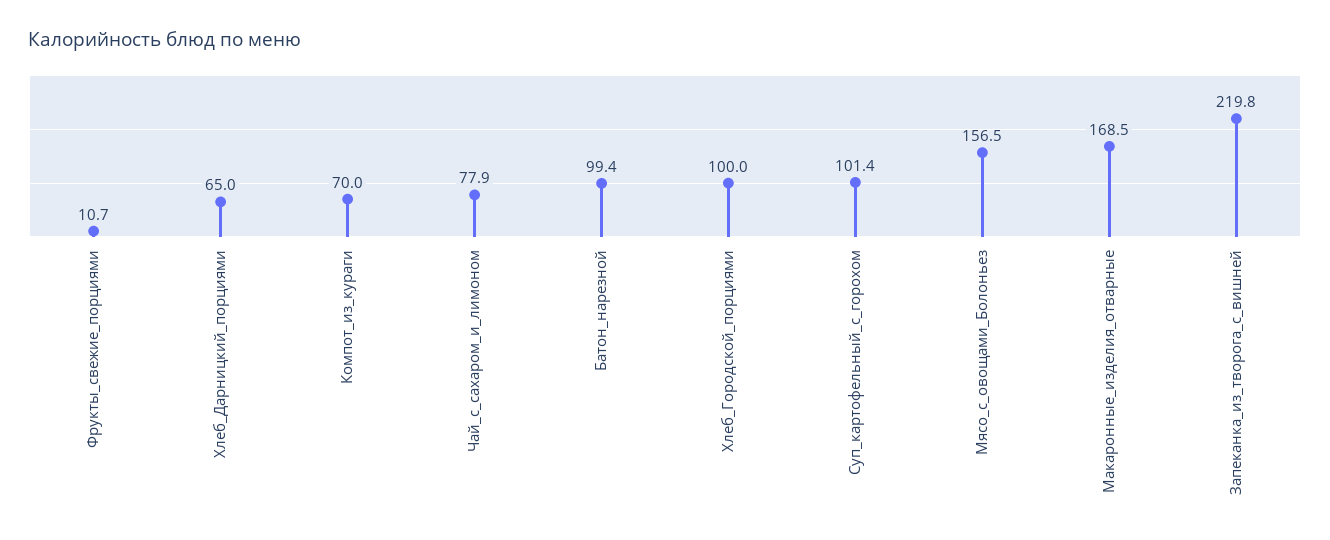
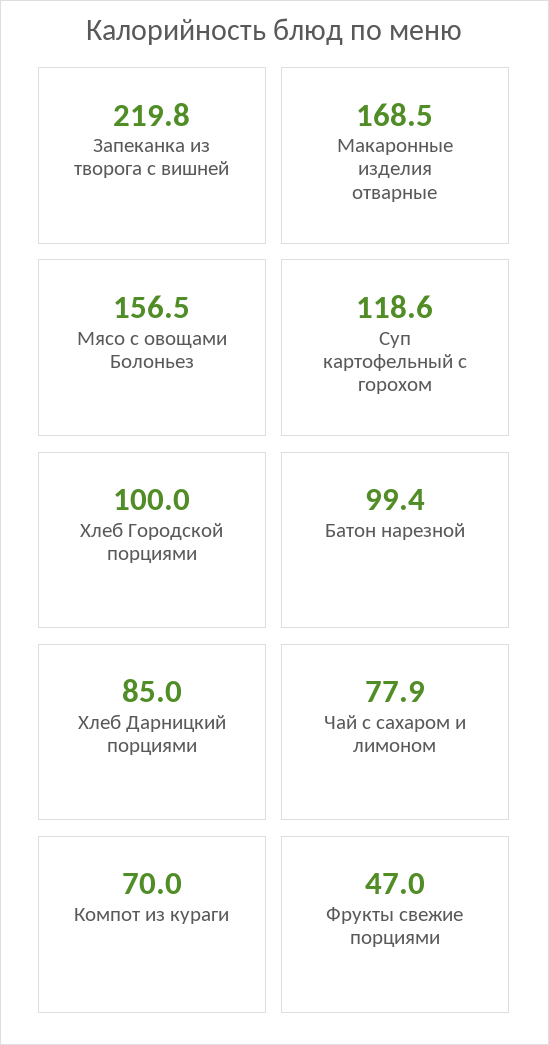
Фрукты_свежие_порциями: 10.7 -> 47
Хлеб_Дарницкий_порциями: 65 -> 85
Суп_картофельный_с_горохом: 101.4 -> 118.6

